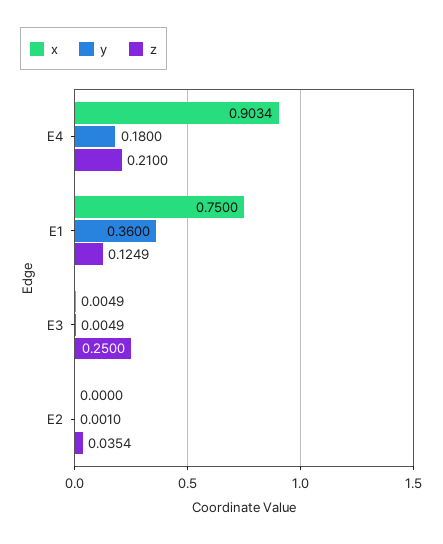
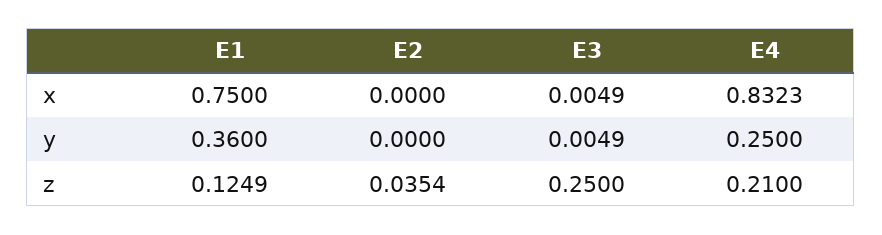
x, E4: 0.9034 -> 0.8323
y, E4: 0.18 -> 0.25
y, E2: 0.001 -> 0

